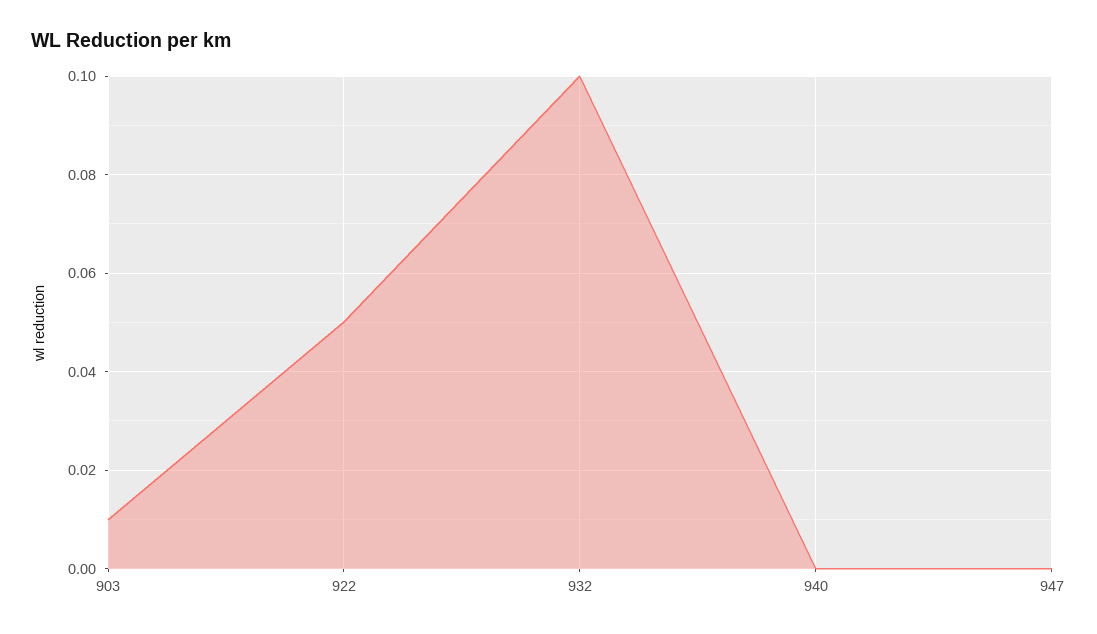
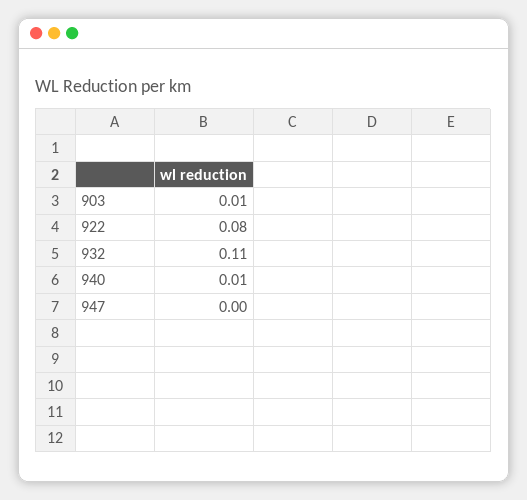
922: 0.05 -> 0.08
932: 0.1 -> 0.11
940: 0 -> 0.01

